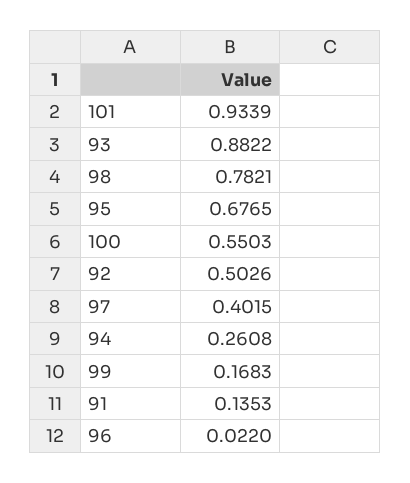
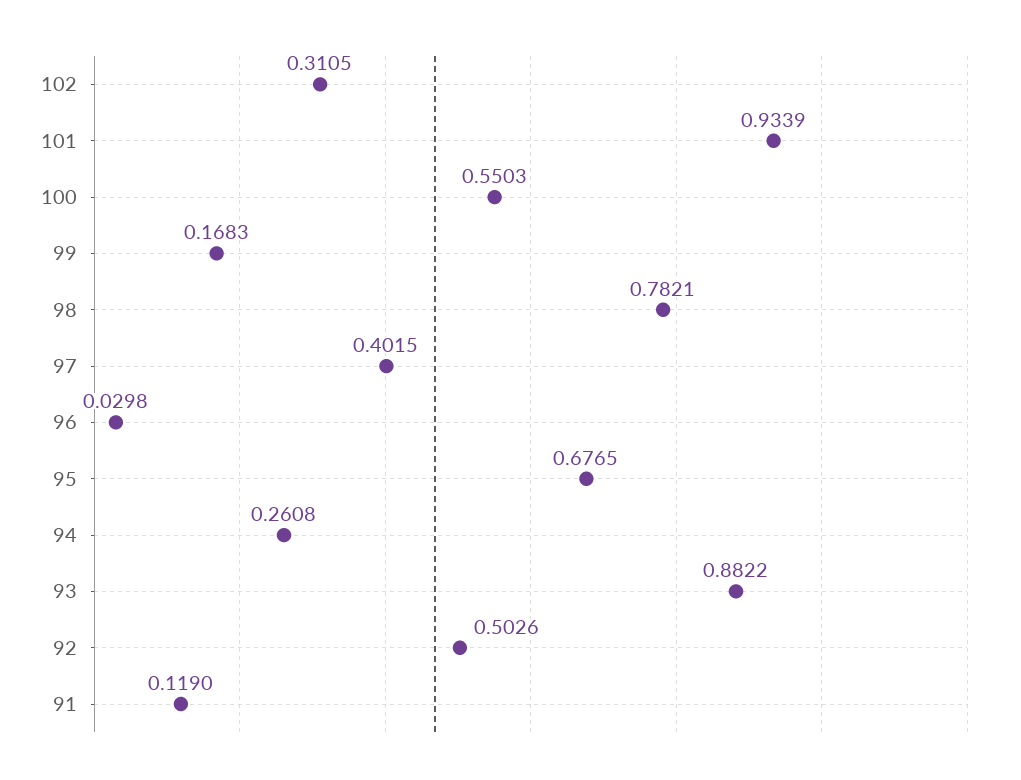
91: 0.1353 -> 0.119
96: 0.022 -> 0.0298
102: none -> 0.3105

